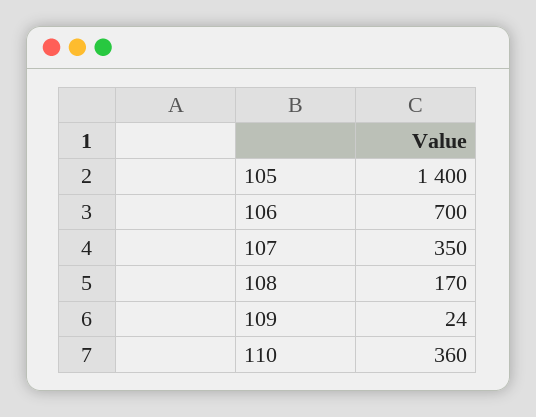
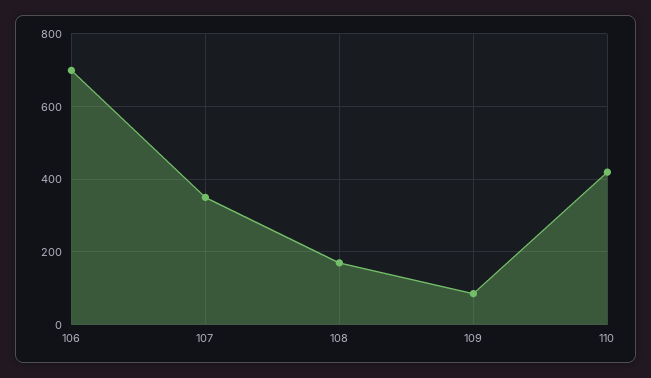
105: 1400 -> none
109: 24 -> 80
110: 360 -> 420

